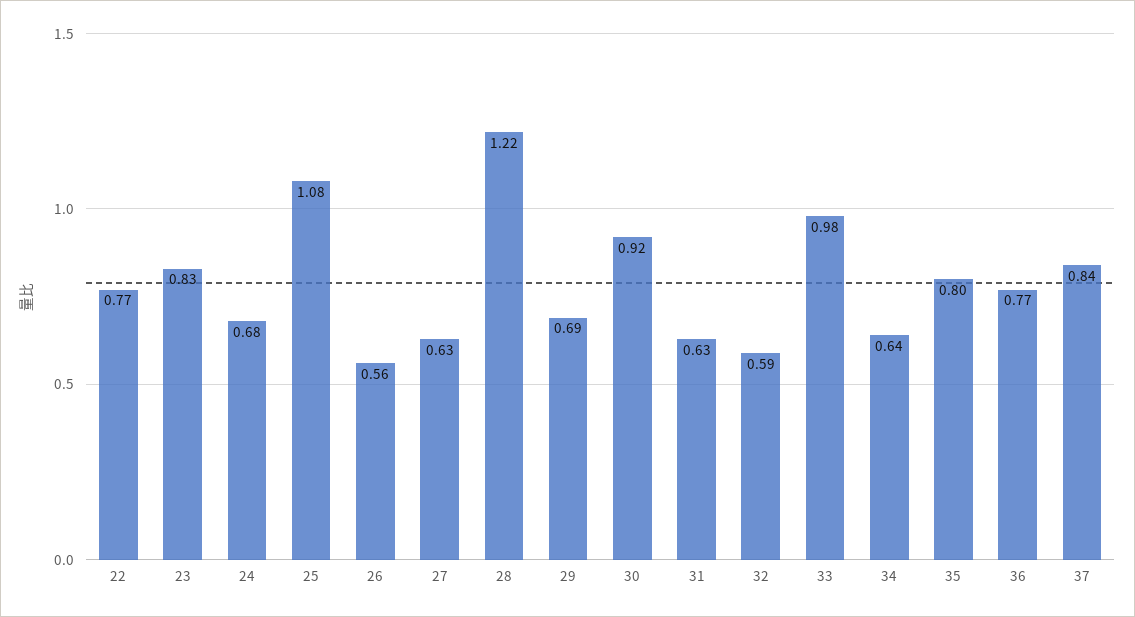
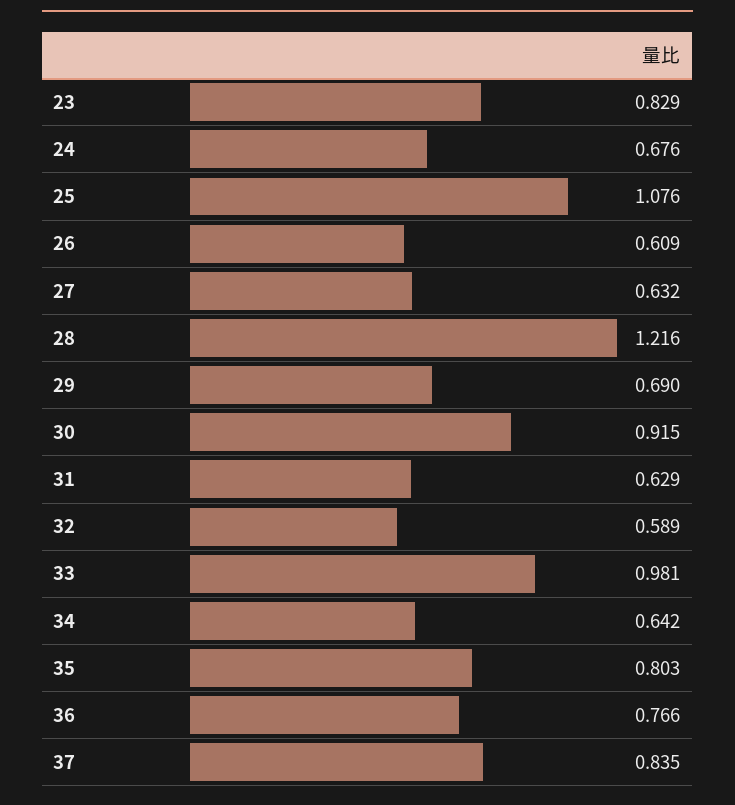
22: 0.77 -> none
26: 0.56 -> 0.609

